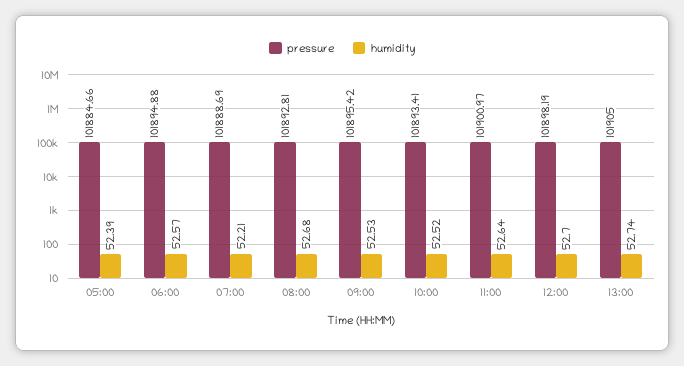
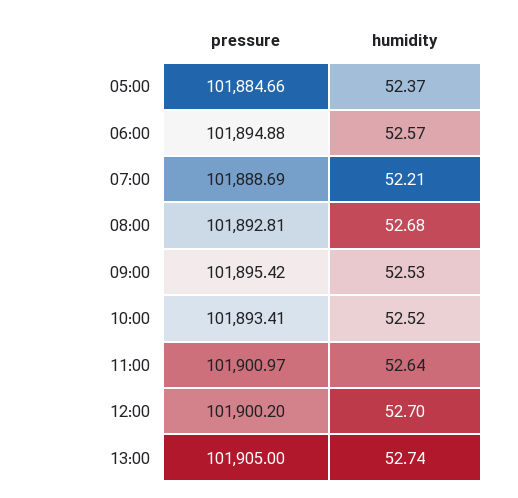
humidity, 05:00: 52.39 -> 52.37
pressure, 12:00: 101898.19 -> 101900.2

